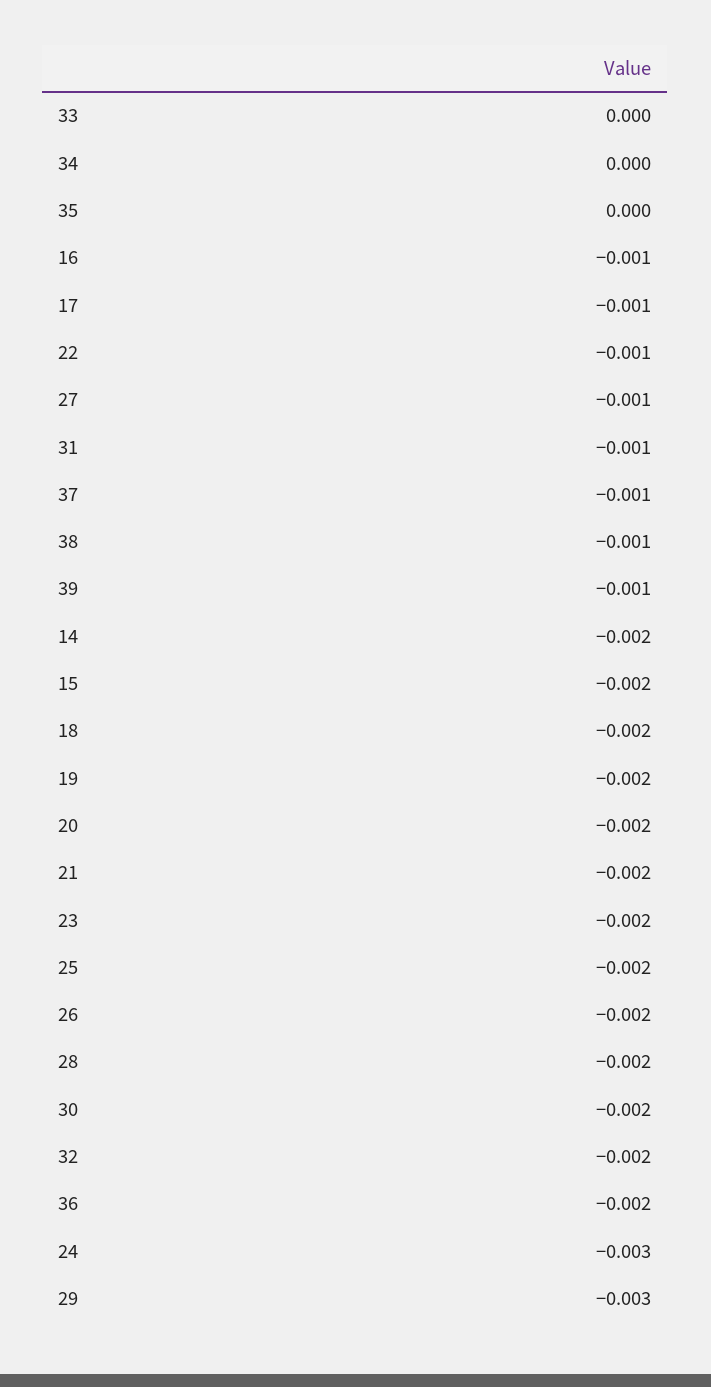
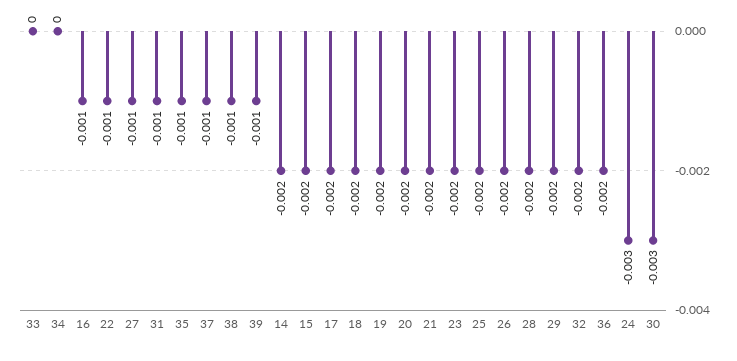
35: 0 -> -0.001
17: -0.001 -> -0.002
30: -0.002 -> -0.003
29: -0.003 -> -0.002

